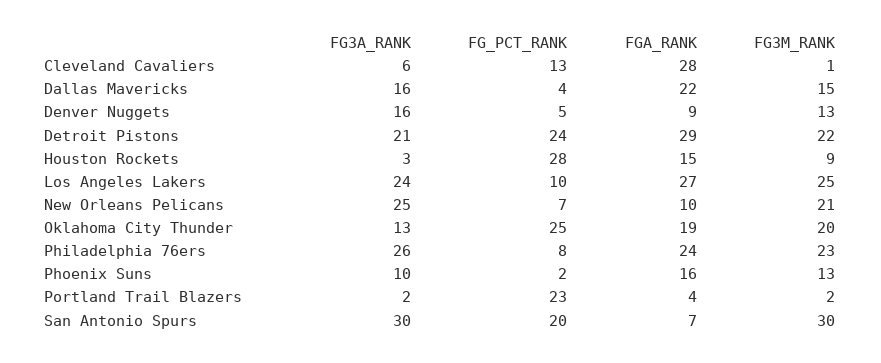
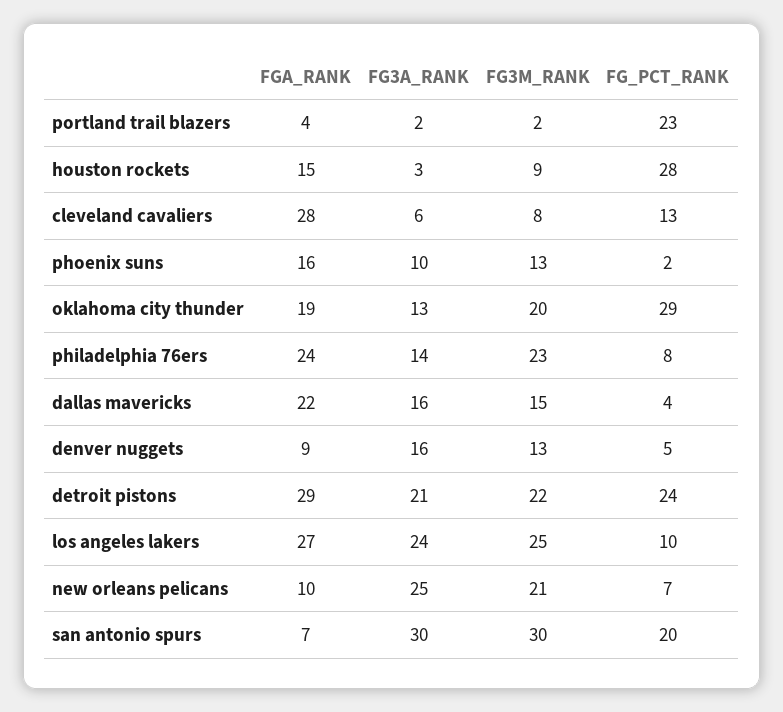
FG3M_RANK, Cleveland Cavaliers: 1 -> 8
FG_PCT_RANK, Oklahoma City Thunder: 25 -> 29
FG3A_RANK, Philadelphia 76ers: 26 -> 14

